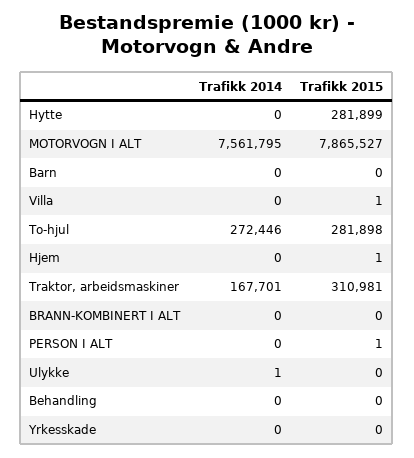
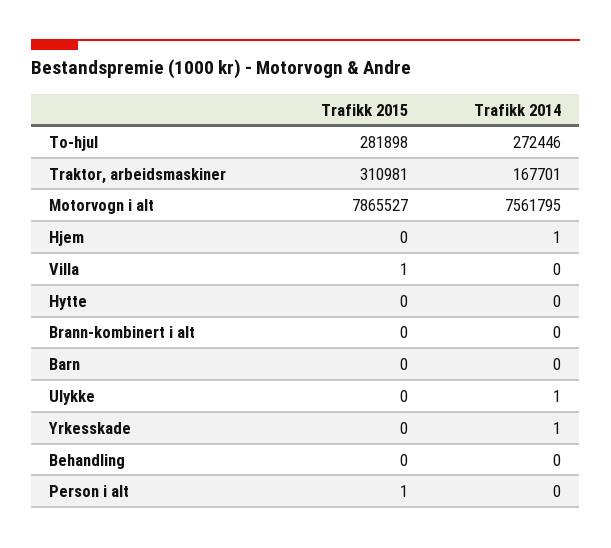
Trafikk 2015, Hytte: 281899 -> 0
Trafikk 2014, Hjem: 0 -> 1
Trafikk 2015, Hjem: 1 -> 0
Trafikk 2014, Yrkesskade: 0 -> 1

